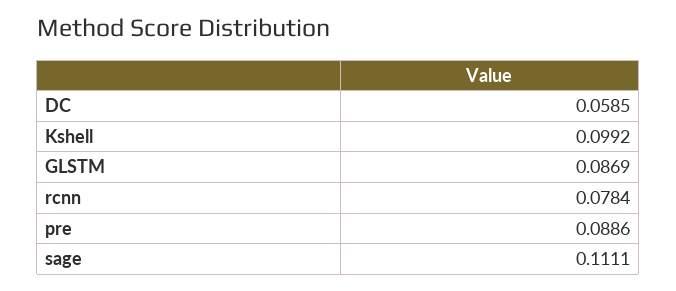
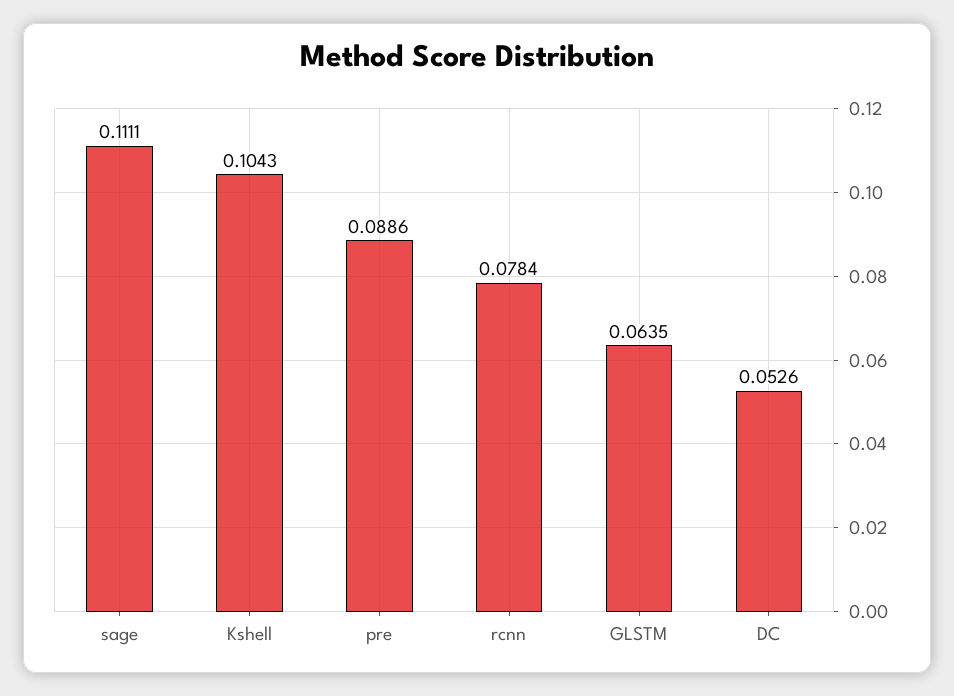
DC: 0.0585 -> 0.0526
Kshell: 0.0992 -> 0.1043
GLSTM: 0.0869 -> 0.0635

